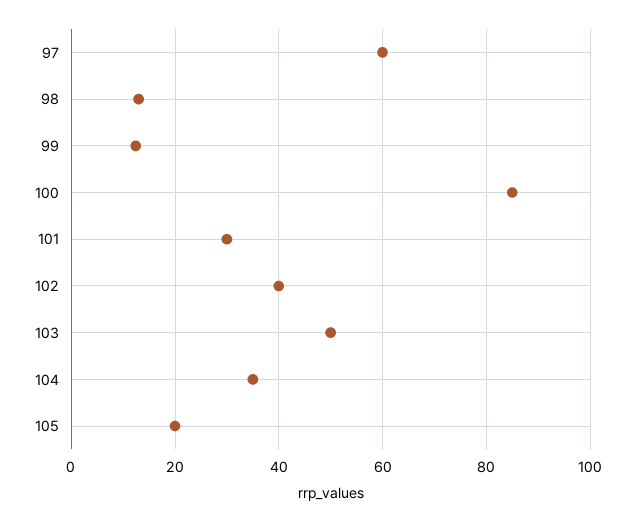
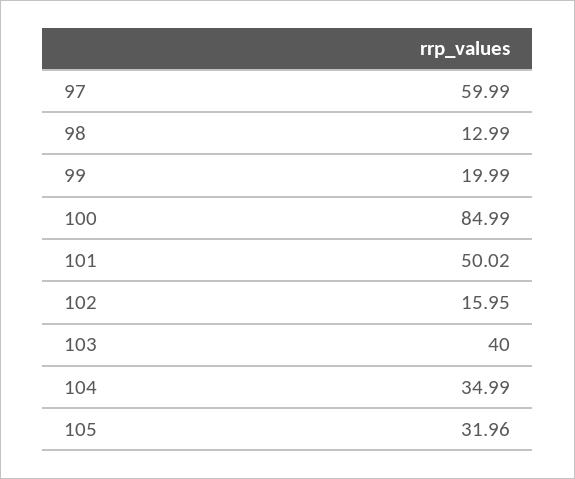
99: 12 -> 19.99
101: 30 -> 50.02
102: 40 -> 15.95
103: 50 -> 40
105: 20 -> 31.96

